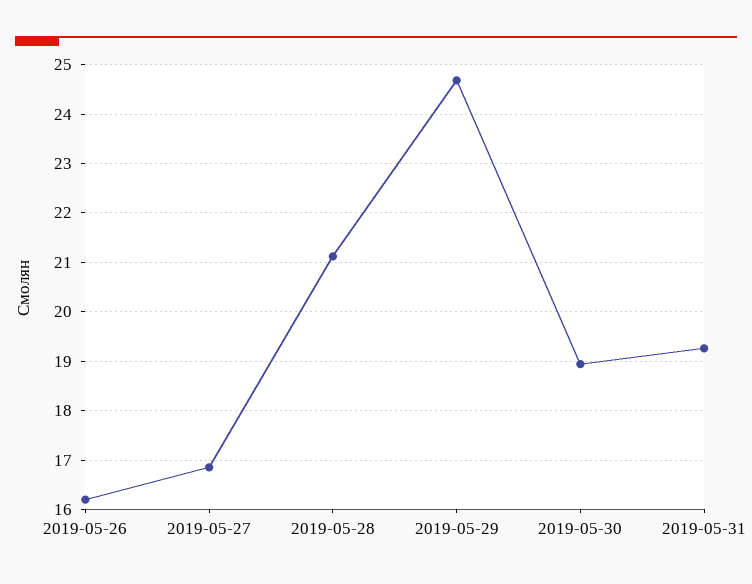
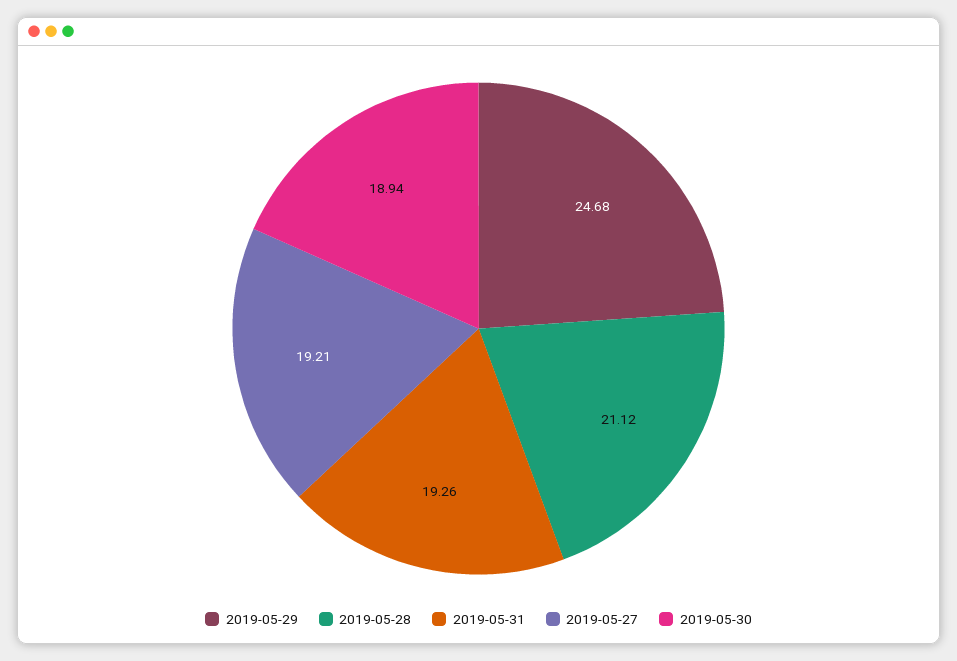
2019-05-26: 16.2 -> none
2019-05-27: 16.8 -> 19.21

